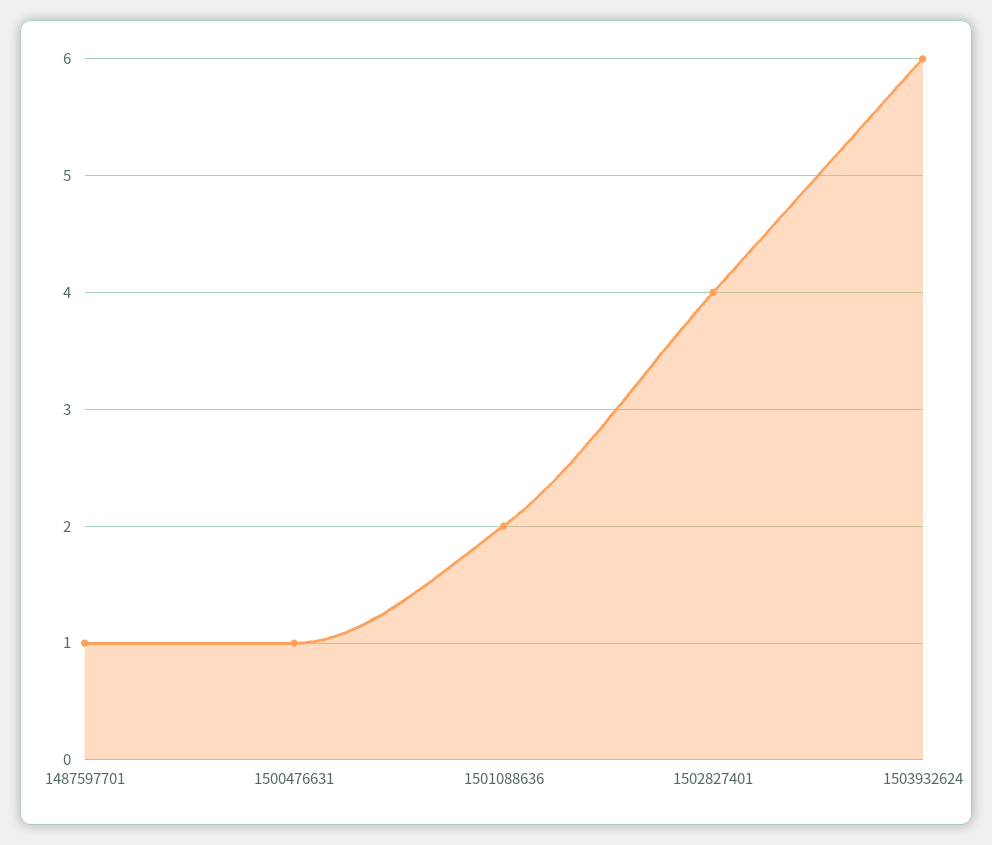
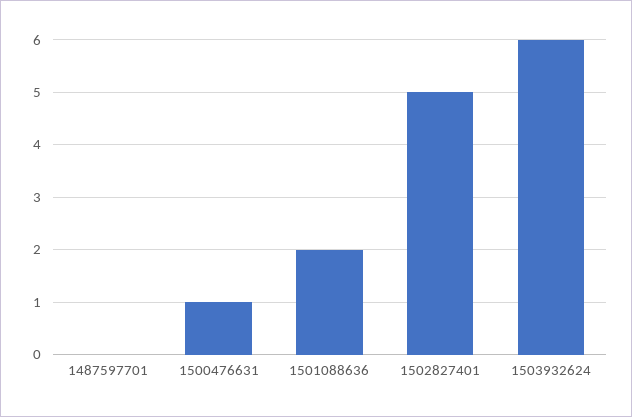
1487597701: 1 -> 0
1502827401: 4 -> 5

